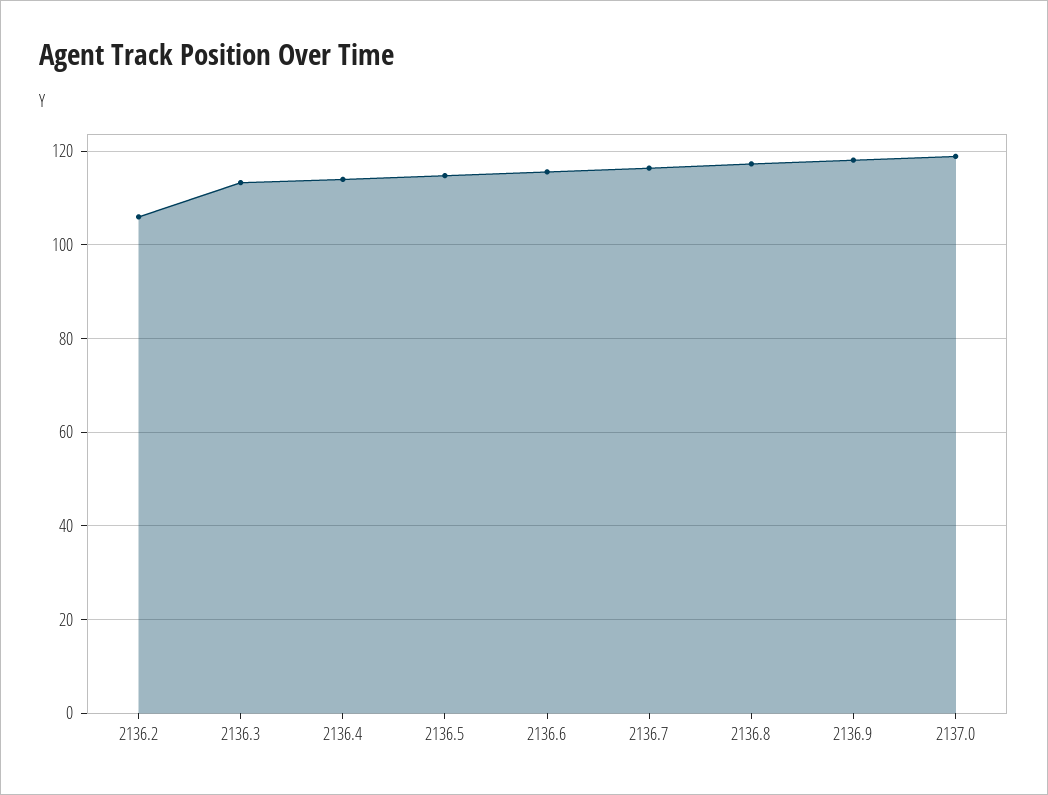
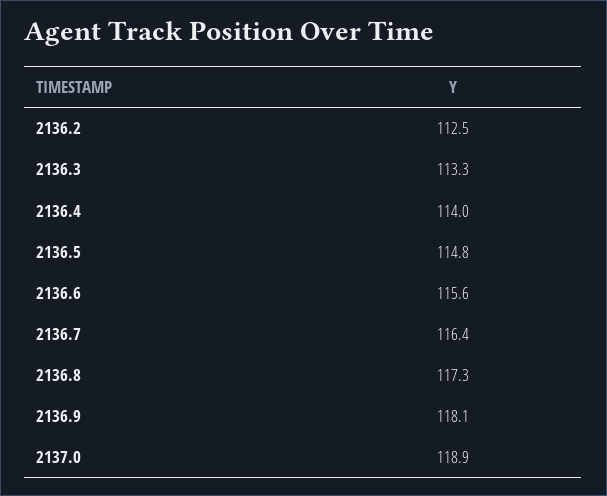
2136.2: 106 -> 112.5

